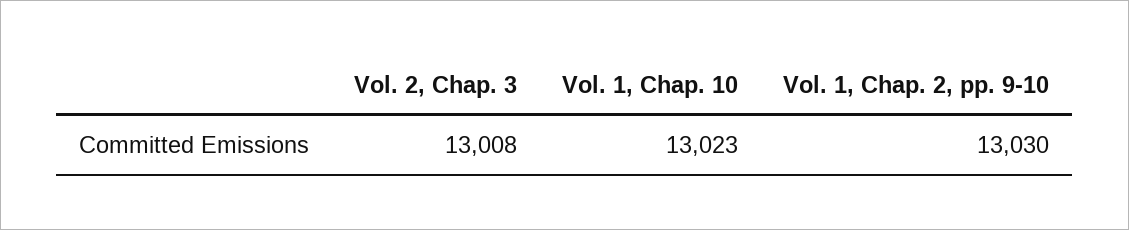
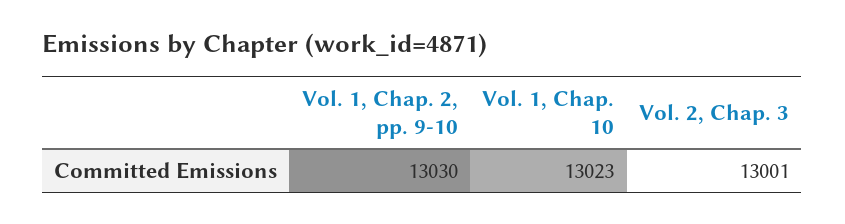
Vol. 2, Chap. 3: 13008 -> 13001

